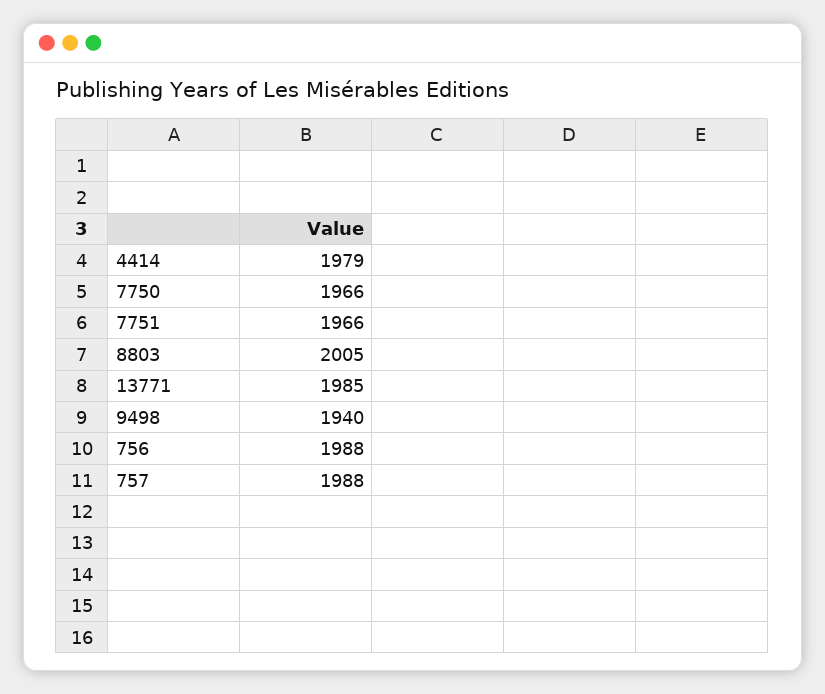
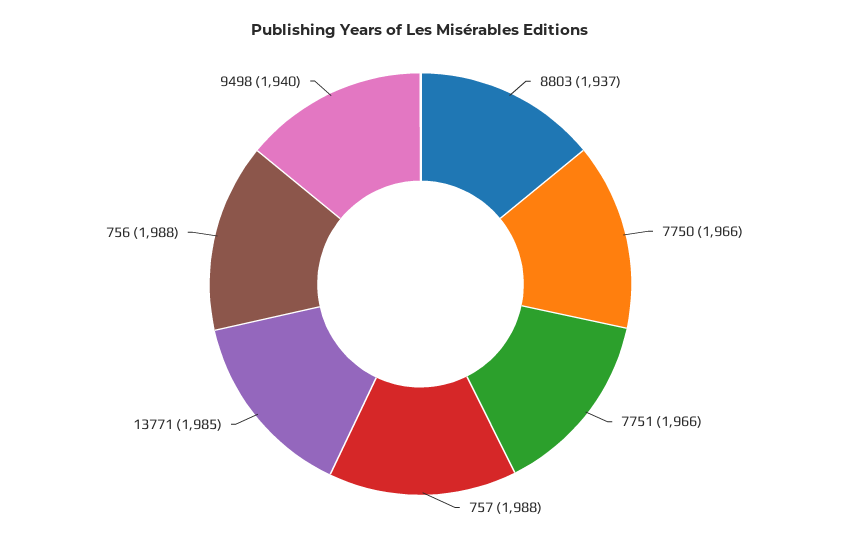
4414: 1979 -> none
8803: 2005 -> 1937

